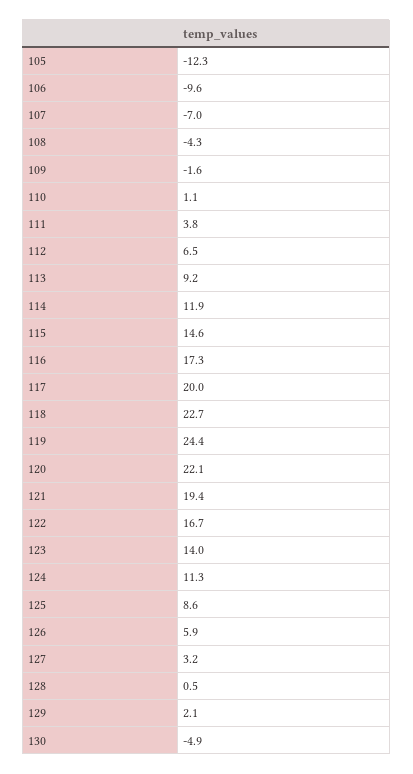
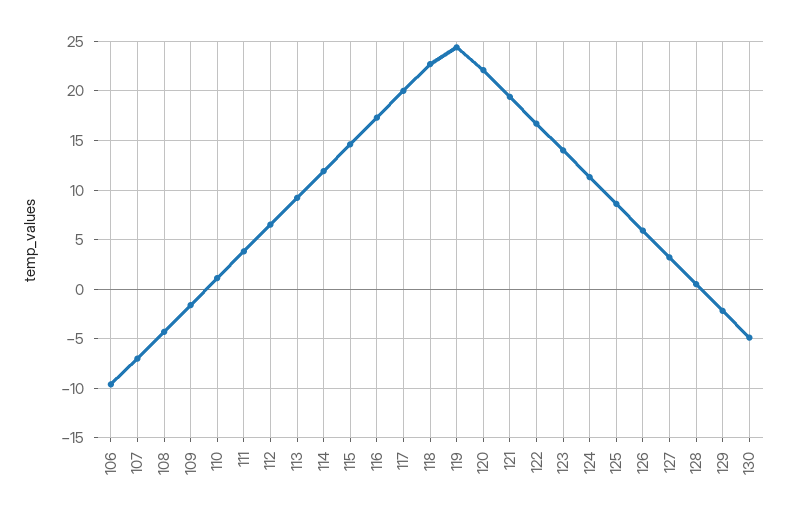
105: -12.3 -> none
129: 2.1 -> -2

